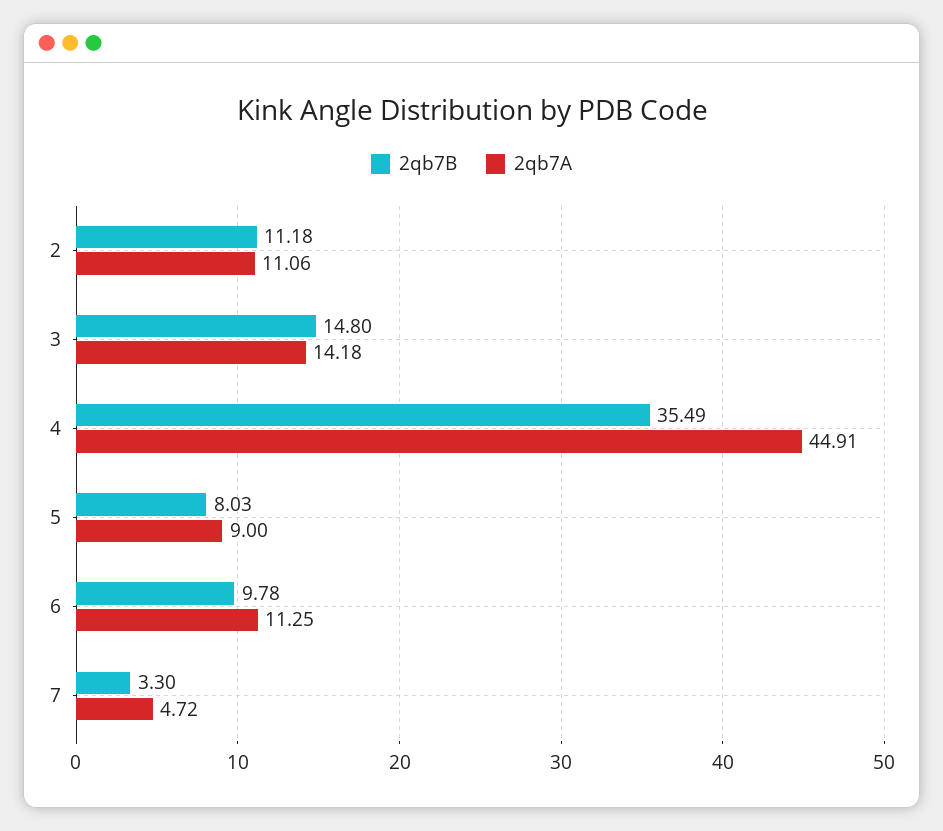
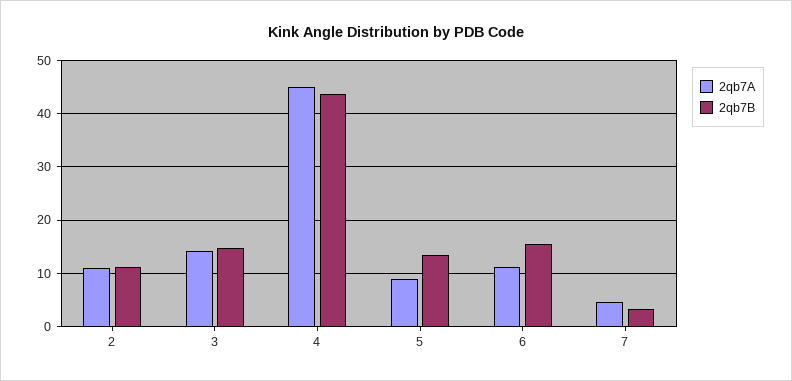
2qb7B, 4: 35.49 -> 44
2qb7B, 5: 8.03 -> 14
2qb7B, 6: 9.78 -> 16

